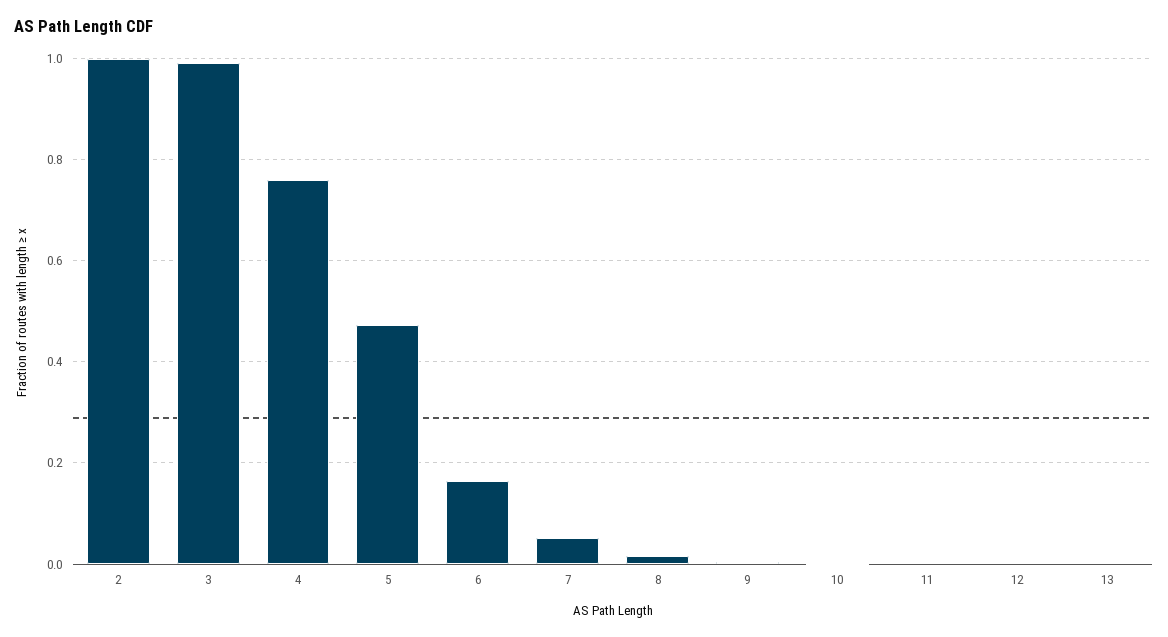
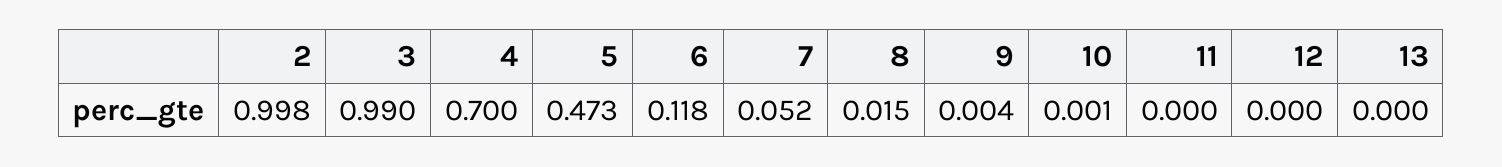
4: 0.76 -> 0.7
6: 0.16 -> 0.118

